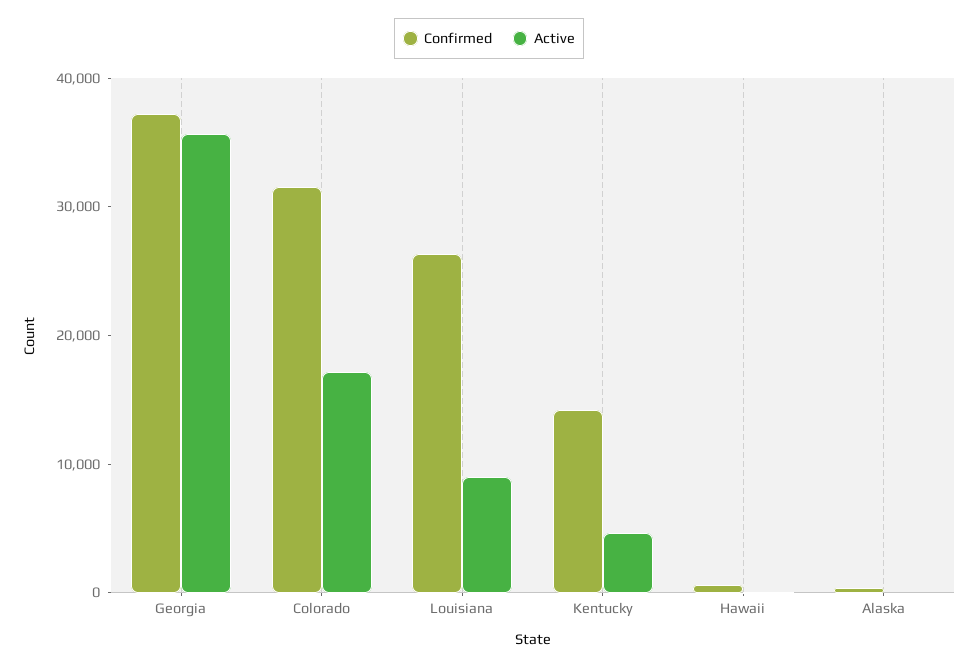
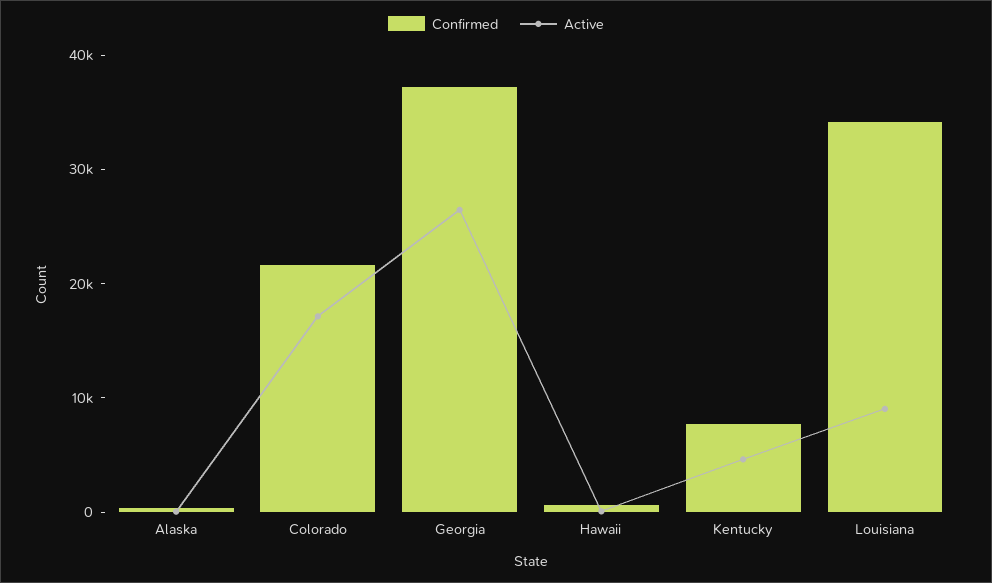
Active, Georgia: 36000 -> 26000
Confirmed, Colorado: 32000 -> 22000
Confirmed, Louisiana: 26000 -> 34000
Confirmed, Kentucky: 14000 -> 8000

